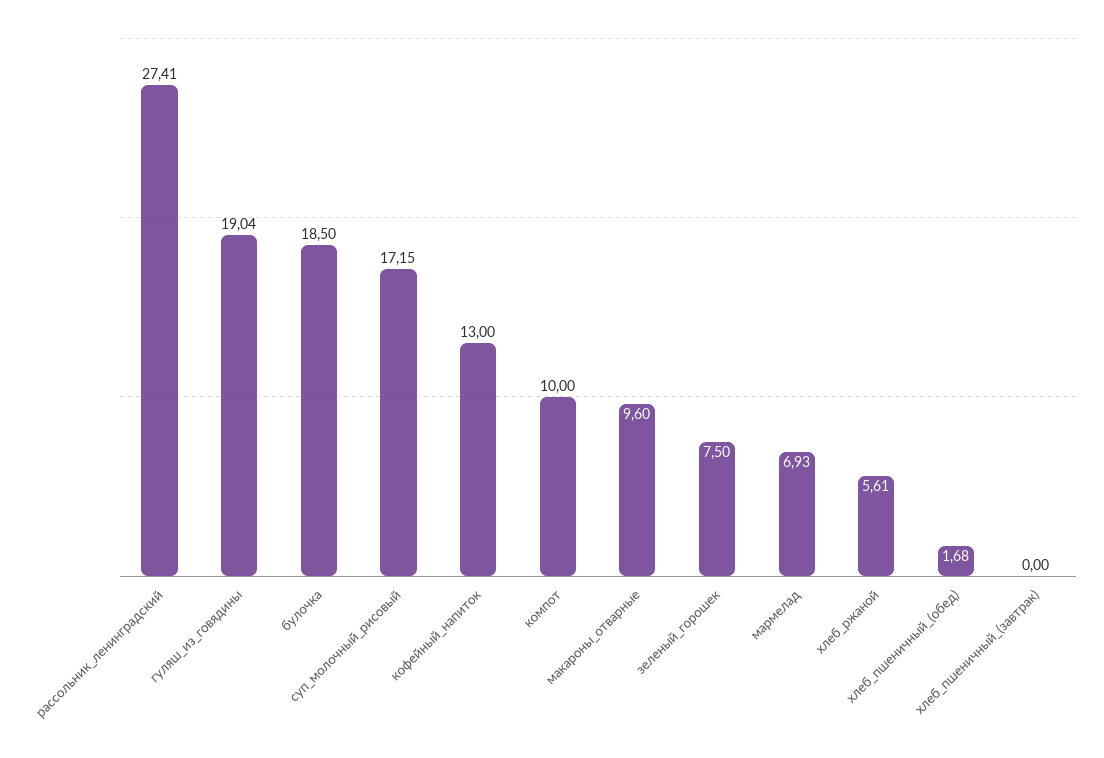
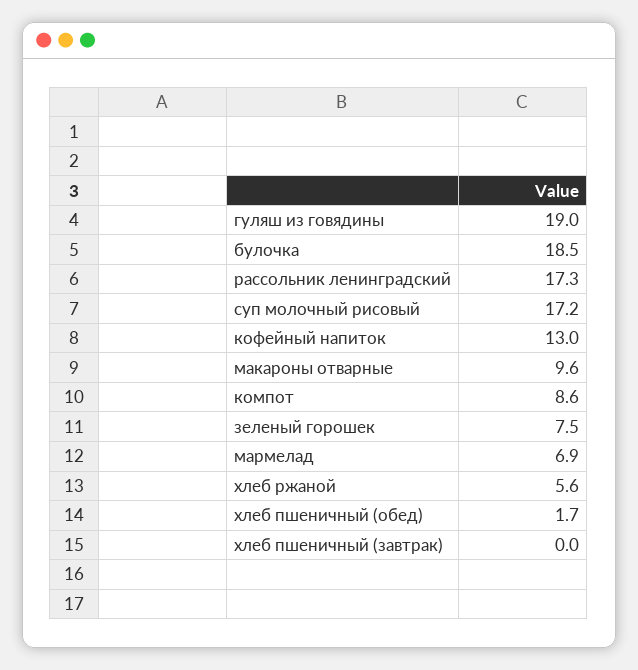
рассольник_ленинградский: 27.41 -> 17.3
компот: 10 -> 8.6

